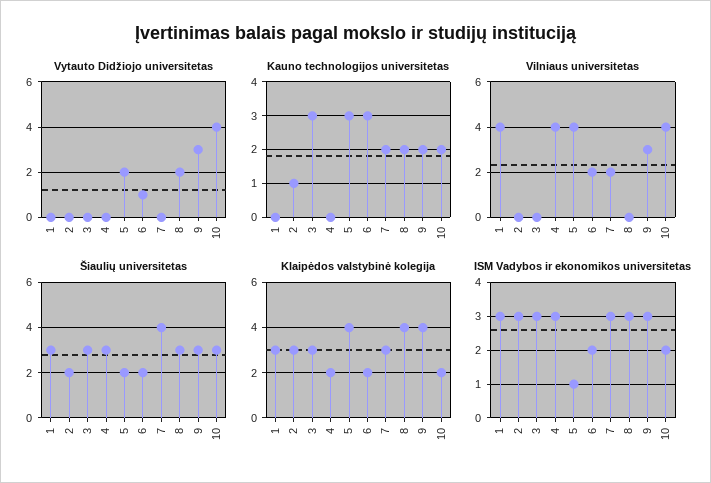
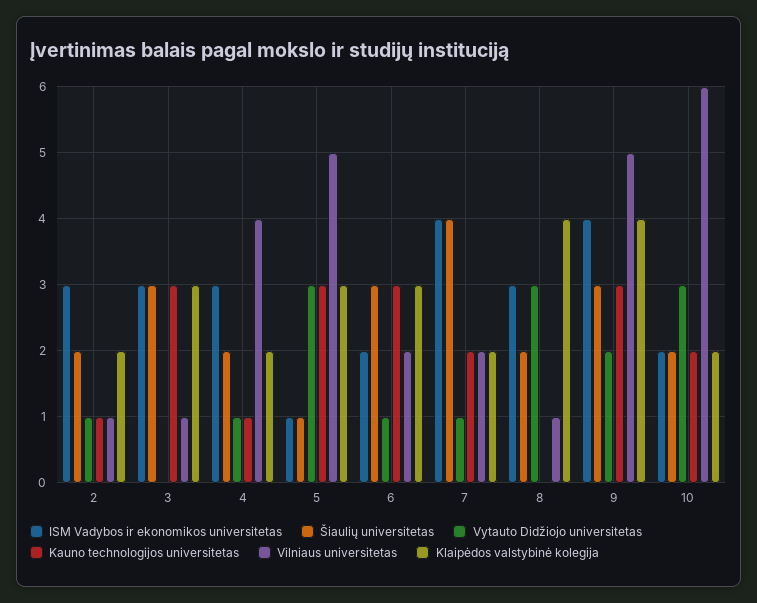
Vytauto Didžiojo universitetas, 1: 0 -> none
Vytauto Didžiojo universitetas, 2: 0 -> 1
Vytauto Didžiojo universitetas, 4: 0 -> 1
Vytauto Didžiojo universitetas, 5: 2 -> 3
Vytauto Didžiojo universitetas, 7: 0 -> 1
Vytauto Didžiojo universitetas, 8: 2 -> 3
Vytauto Didžiojo universitetas, 9: 3 -> 2
Vytauto Didžiojo universitetas, 10: 4 -> 3
Kauno technologijos universitetas, 1: 0 -> none
Kauno technologijos universitetas, 4: 0 -> 1
Kauno technologijos universitetas, 8: 2 -> 0
Kauno technologijos universitetas, 9: 2 -> 3
Vilniaus universitetas, 1: 4 -> none
Vilniaus universitetas, 2: 0 -> 1
Vilniaus universitetas, 3: 0 -> 1
Vilniaus universitetas, 5: 4 -> 5
Vilniaus universitetas, 8: 0 -> 1
Vilniaus universitetas, 9: 3 -> 5
Vilniaus universitetas, 10: 4 -> 6
Šiaulių universitetas, 1: 3 -> none
Šiaulių universitetas, 4: 3 -> 2
Šiaulių universitetas, 5: 2 -> 1
Šiaulių universitetas, 6: 2 -> 3
Šiaulių universitetas, 8: 3 -> 2
Šiaulių universitetas, 10: 3 -> 2
Klaipėdos valstybinė kolegija, 1: 3 -> none
Klaipėdos valstybinė kolegija, 2: 3 -> 2
Klaipėdos valstybinė kolegija, 5: 4 -> 3
Klaipėdos valstybinė kolegija, 6: 2 -> 3
Klaipėdos valstybinė kolegija, 7: 3 -> 2
ISM Vadybos ir ekonomikos universitetas, 1: 3 -> none
ISM Vadybos ir ekonomikos universitetas, 7: 3 -> 4
ISM Vadybos ir ekonomikos universitetas, 9: 3 -> 4

